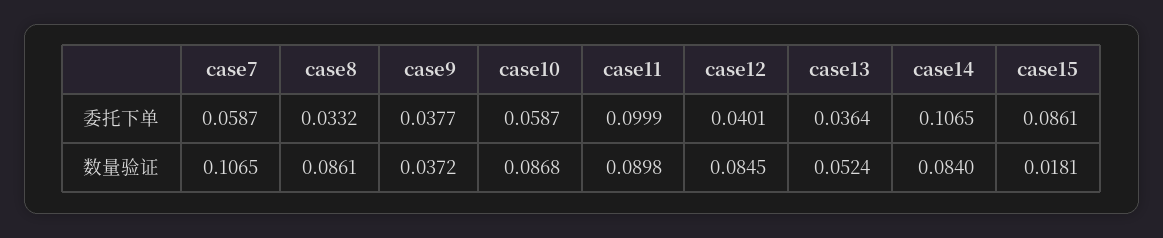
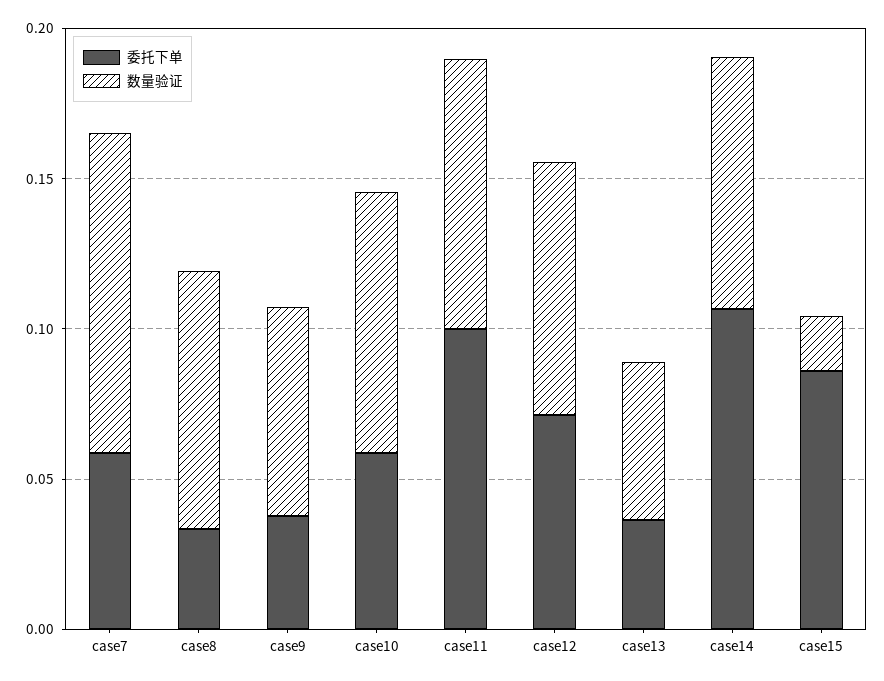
委托下单, case12: 0.0401 -> 0.07
数量验证, case9: 0.0372 -> 0.07

